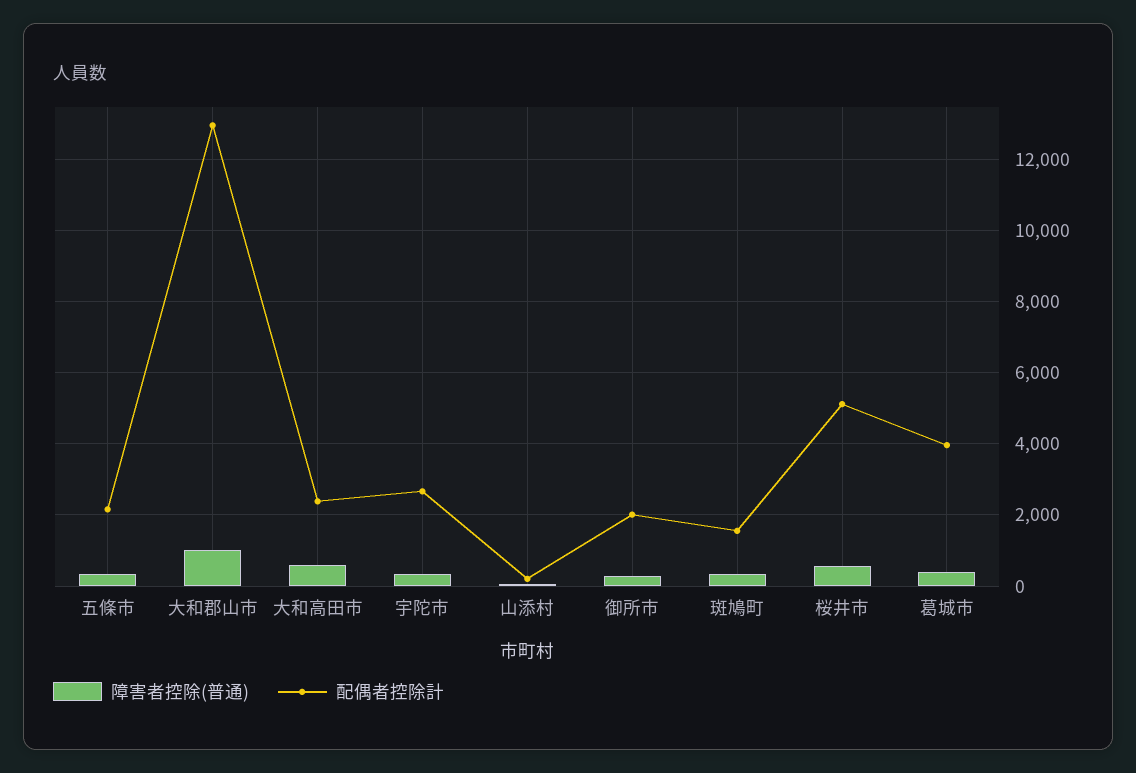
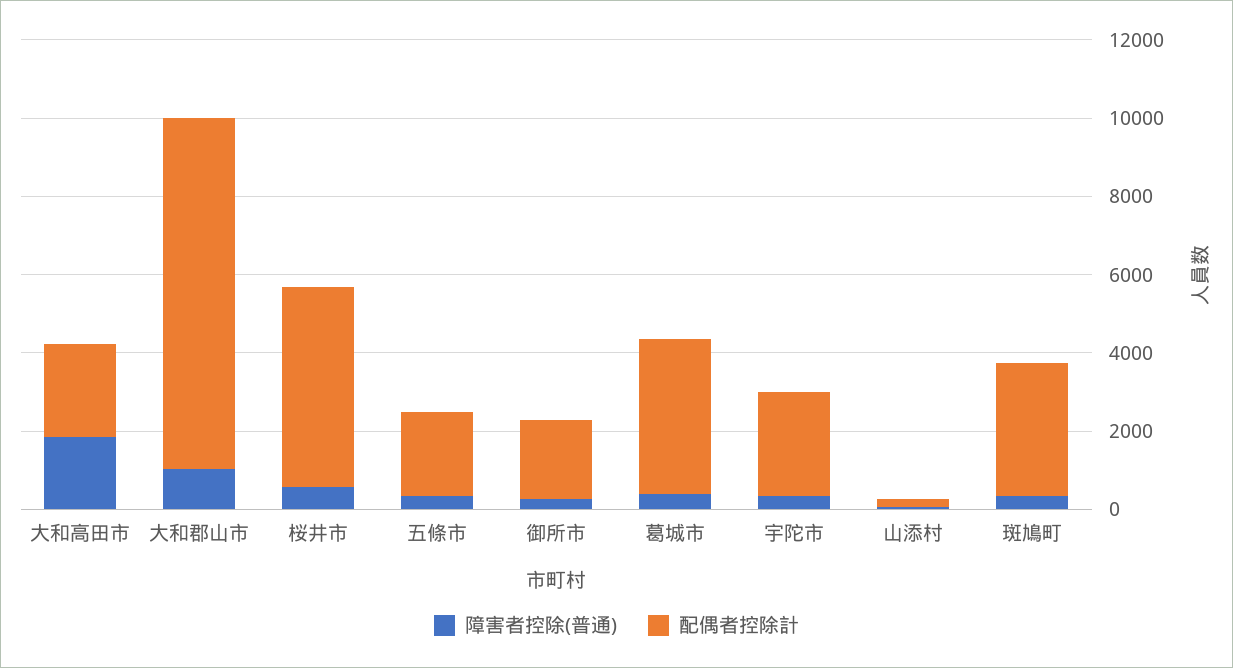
配偶者控除計, 大和郡山市: 13000 -> 9000
障害者控除(普通), 大和高田市: 600 -> 2000
配偶者控除計, 斑鳩町: 1600 -> 3500

